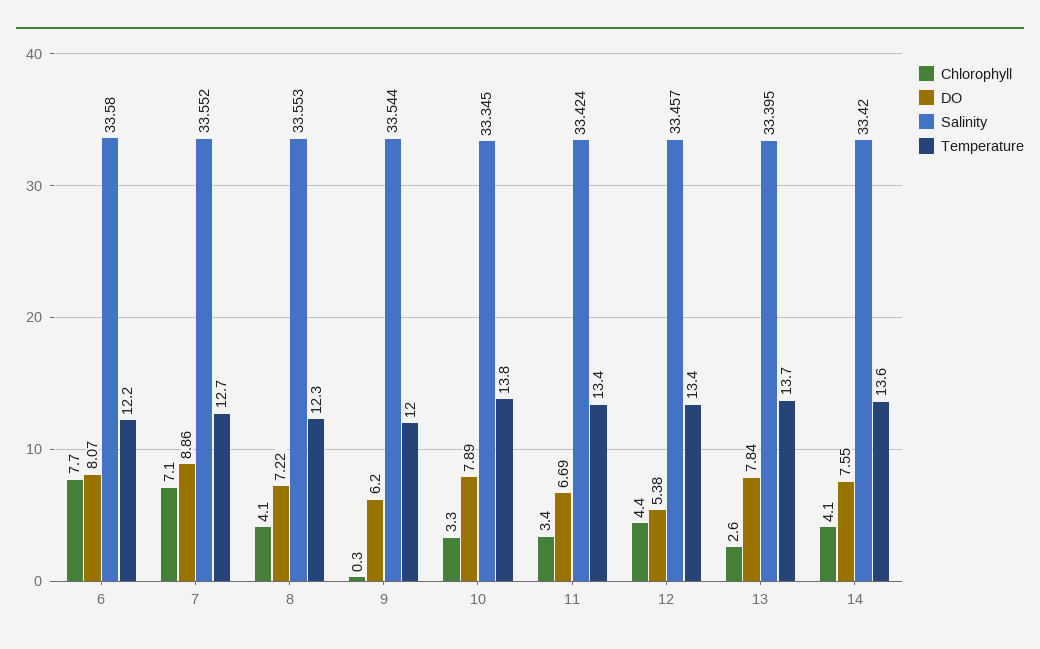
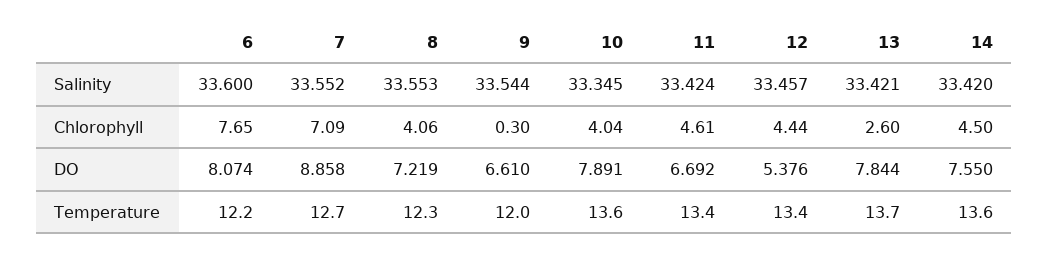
Salinity, 6: 33.58 -> 33.6
DO, 9: 6.2 -> 6.61
Chlorophyll, 10: 3.3 -> 4.04
Temperature, 10: 13.8 -> 13.6
Chlorophyll, 11: 3.4 -> 4.61
Salinity, 13: 33.395 -> 33.421
Chlorophyll, 14: 4.1 -> 4.5

